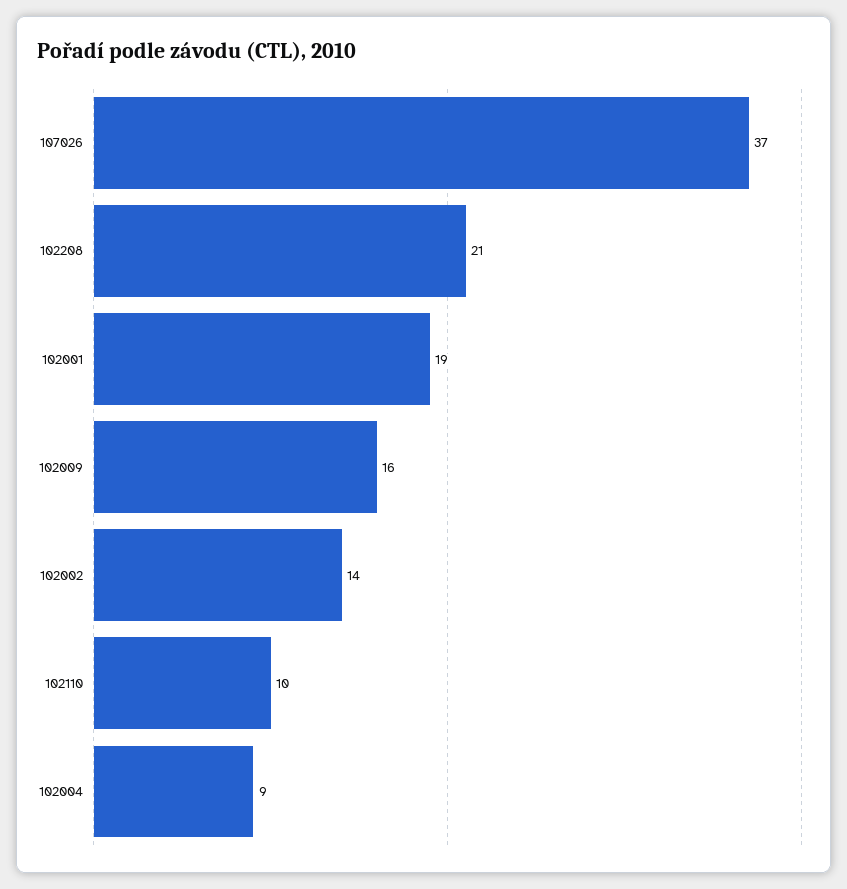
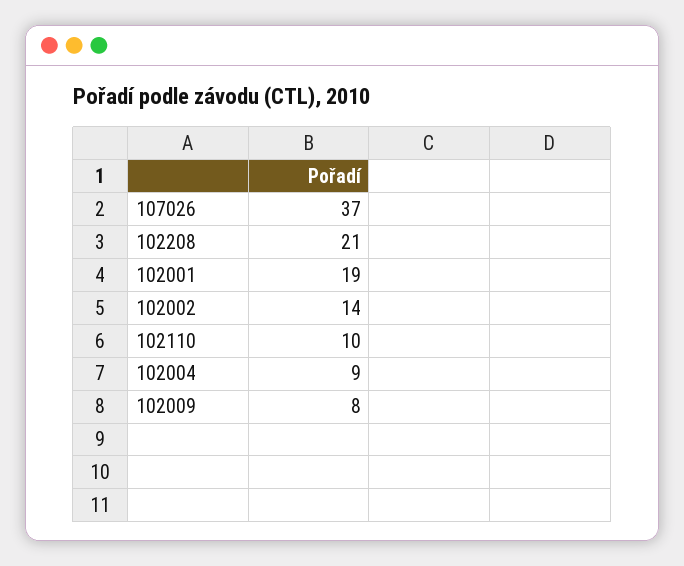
102009: 16 -> 8

